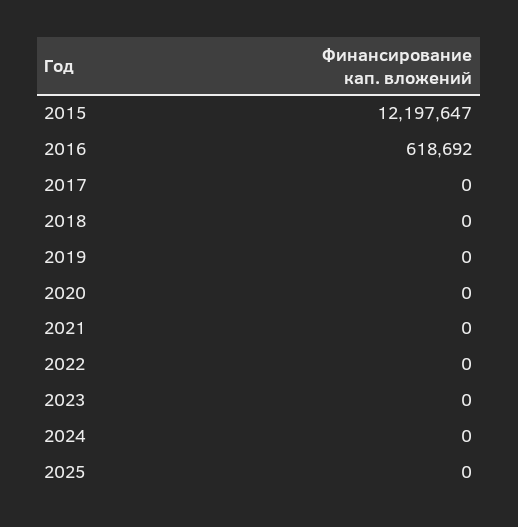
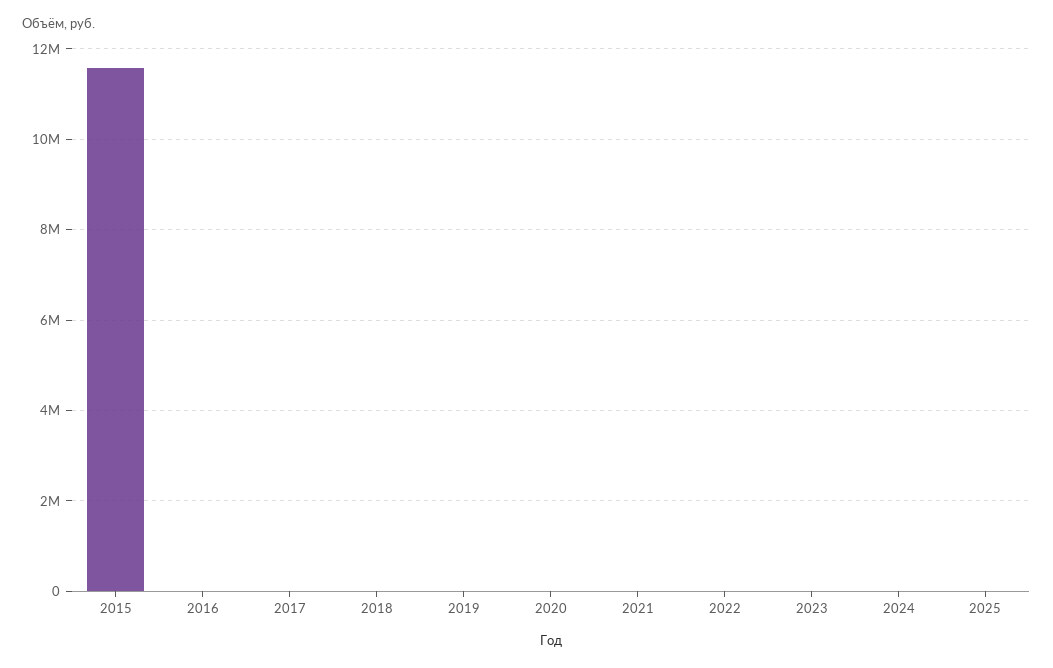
2015: 12197647 -> 11600000
2016: 618692 -> 0

